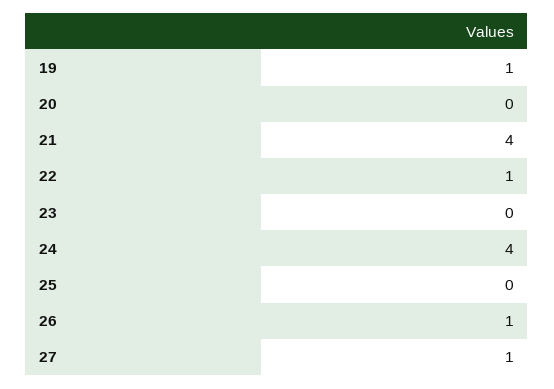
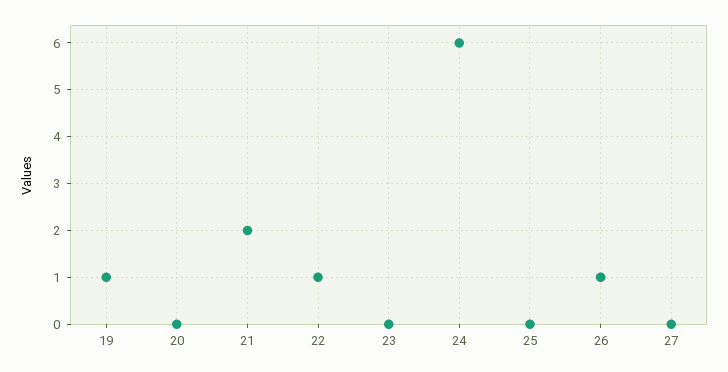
21: 4 -> 2
24: 4 -> 6
27: 1 -> 0

